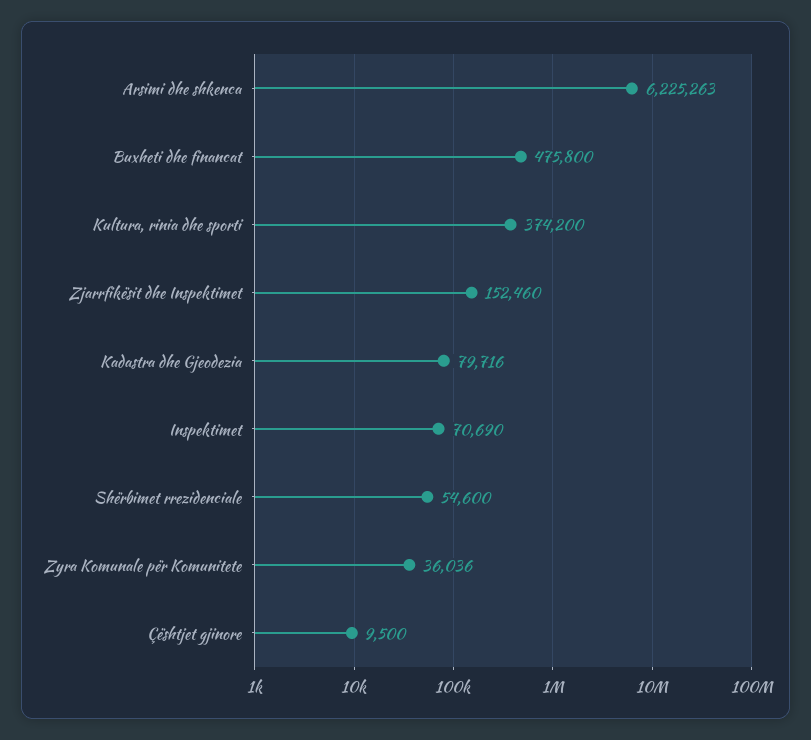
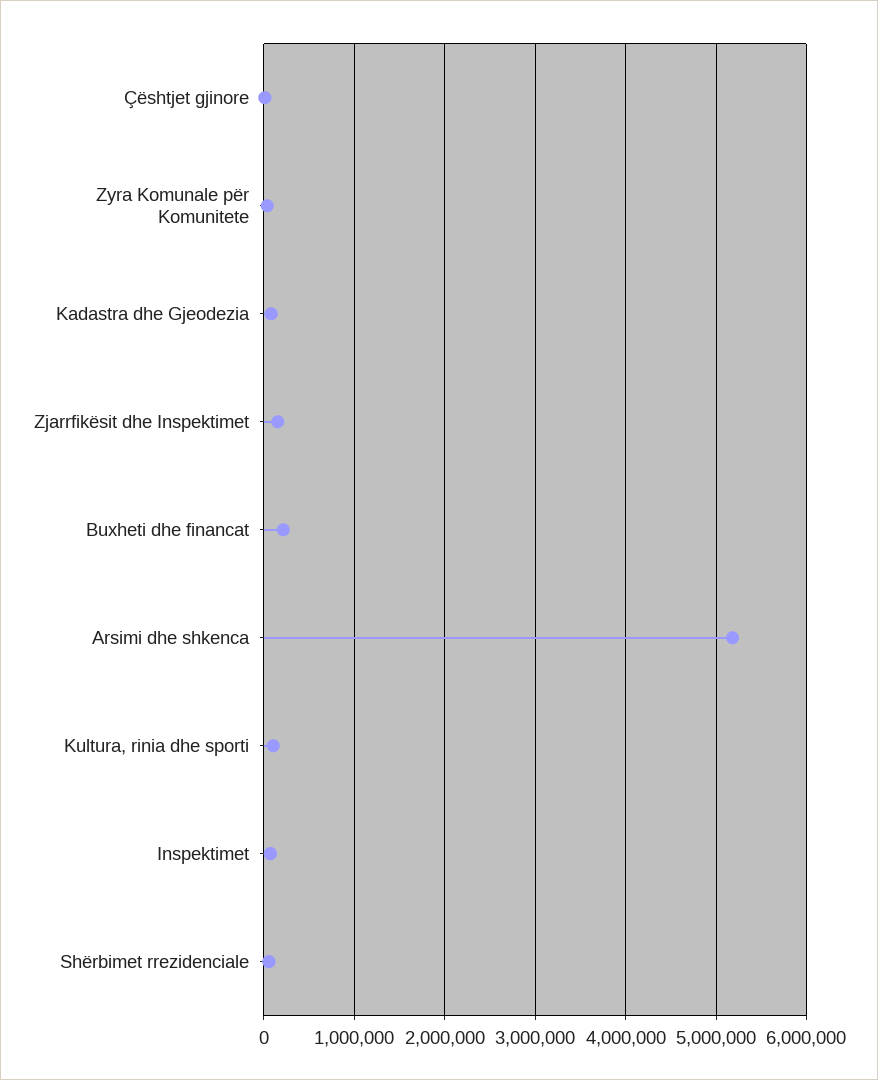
Arsimi dhe shkenca: 6225263 -> 5200000
Buxheti dhe financat: 475800 -> 200000
Kultura, rinia dhe sporti: 374200 -> 100000

